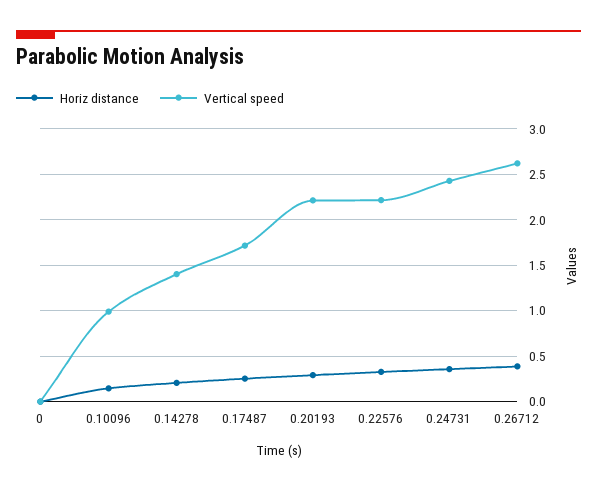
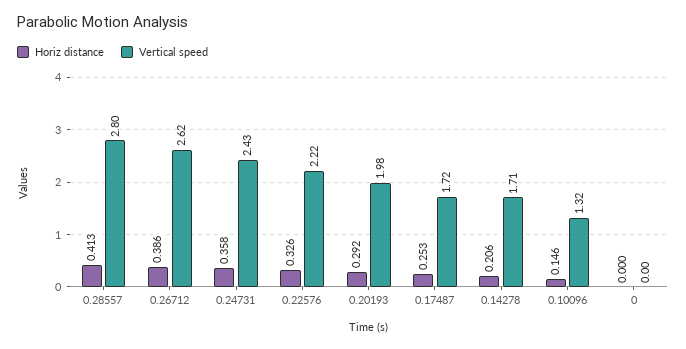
Vertical speed, 0.10096: 1 -> 1.32
Vertical speed, 0.14278: 1.4 -> 1.71
Vertical speed, 0.20193: 2.2 -> 1.98
Horiz distance, 0.28557: none -> 0.413
Vertical speed, 0.28557: none -> 2.8

